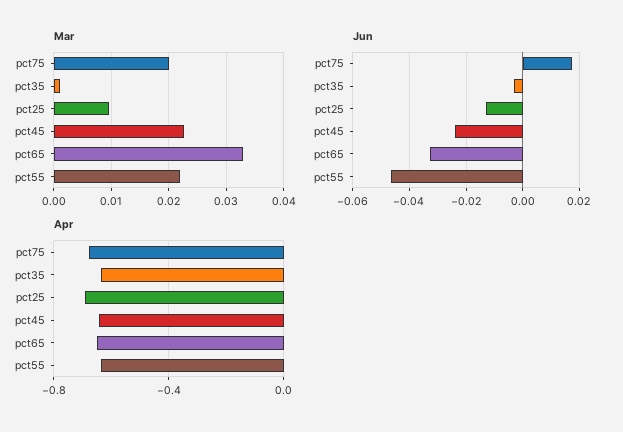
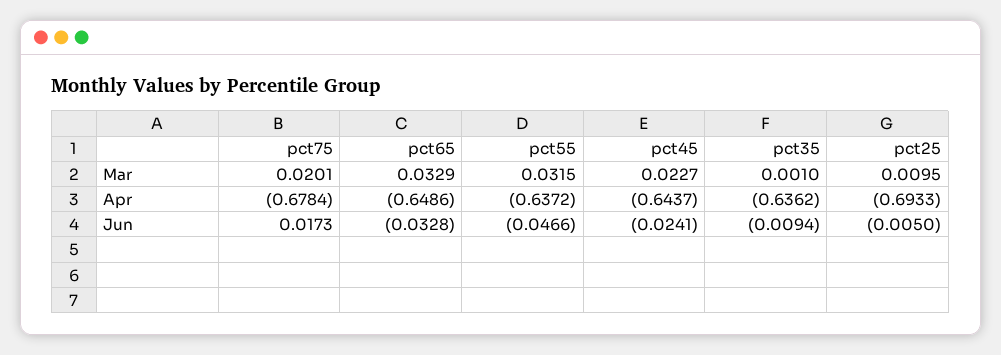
Mar, pct55: 0.022 -> 0.0315
Jun, pct35: -0.0025 -> -0.0094
Jun, pct25: -0.0125 -> -0.005

